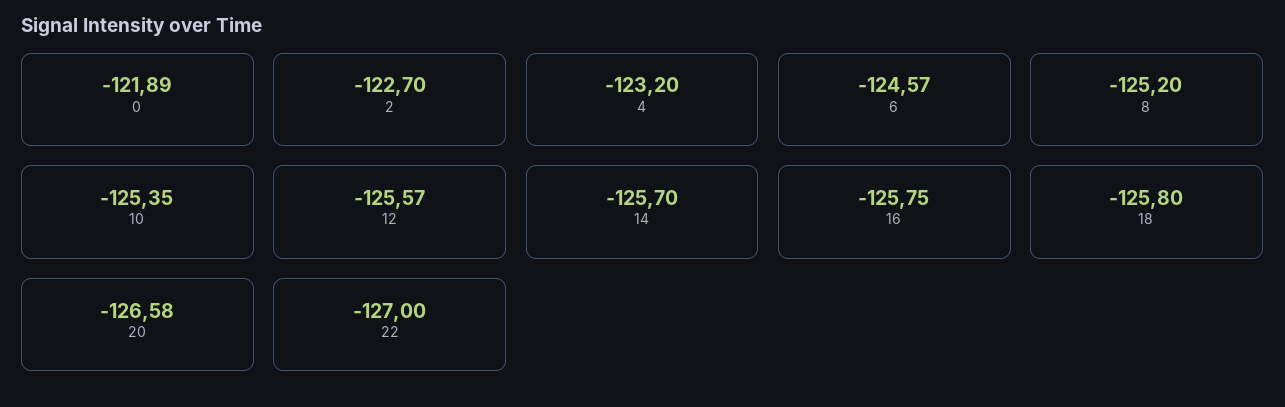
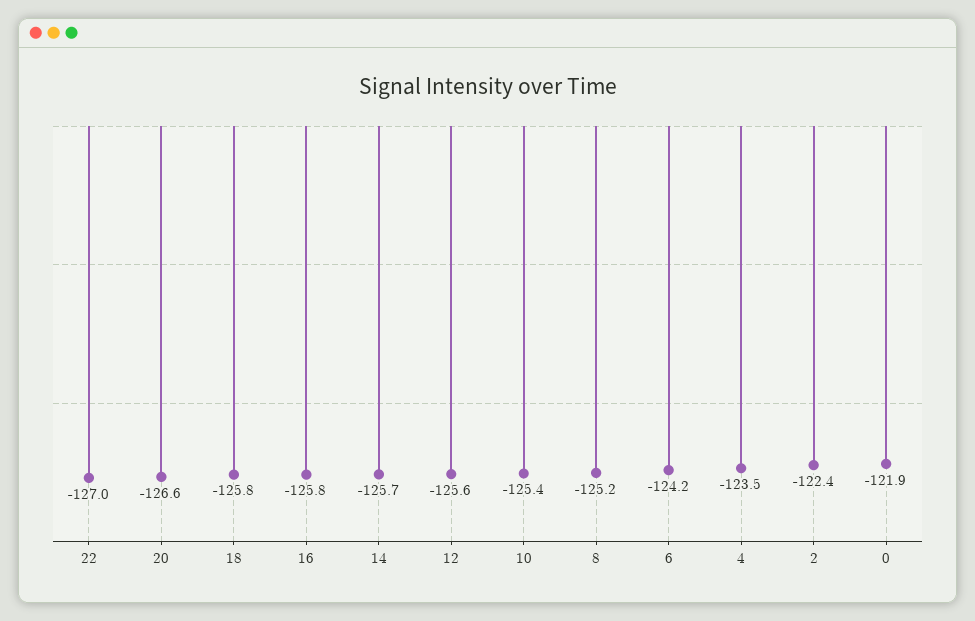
2: -122.7 -> -122.4
4: -123.2 -> -123.5
6: -124.57 -> -124.2

